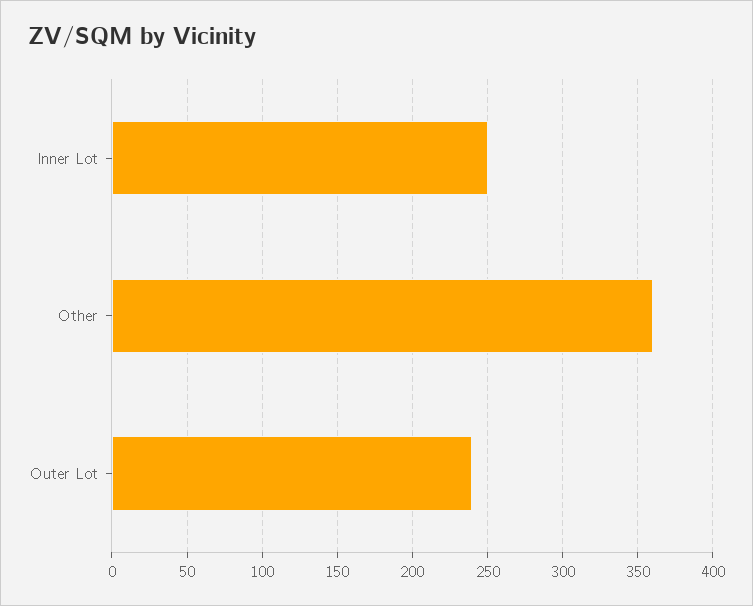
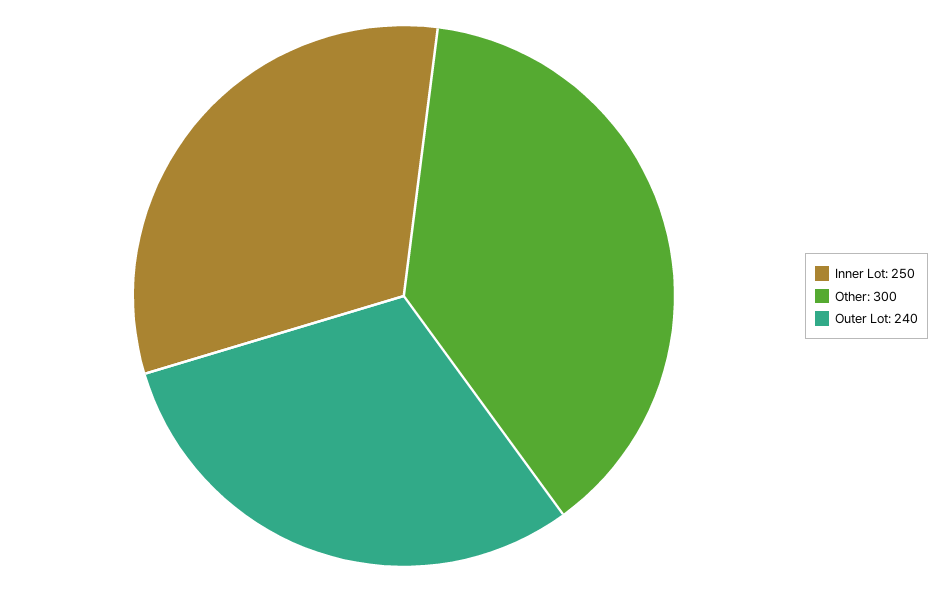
Other: 360 -> 300

